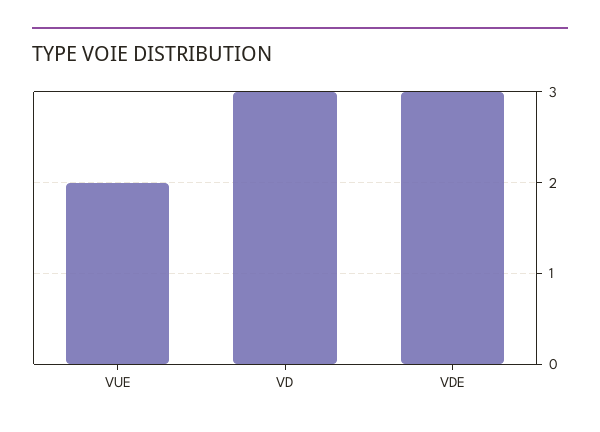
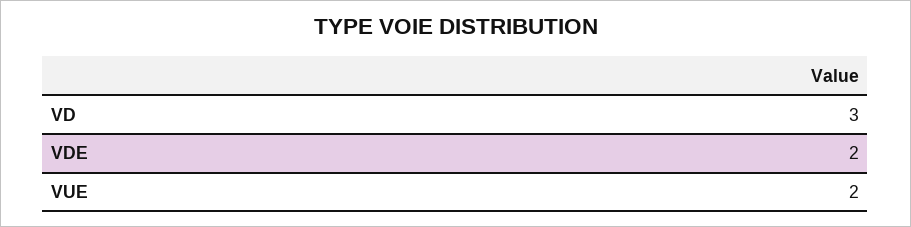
VDE: 3 -> 2

